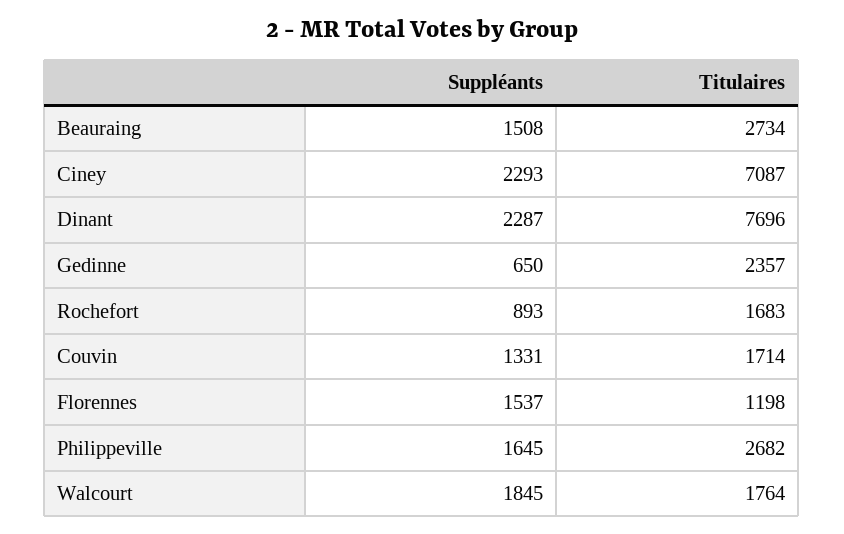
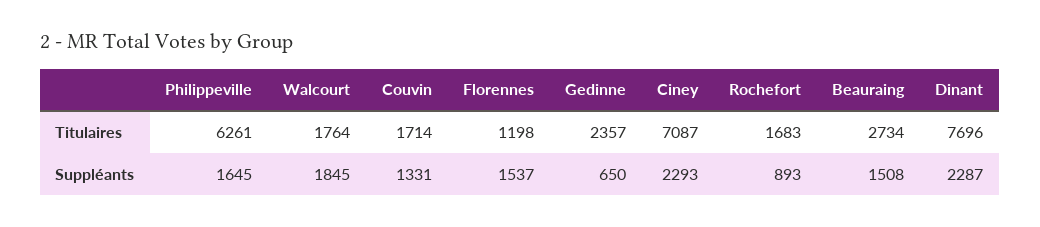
Titulaires, Philippeville: 2682 -> 6261

